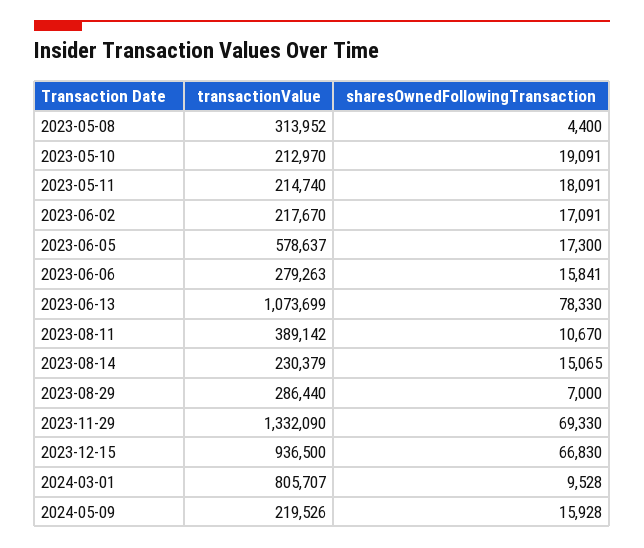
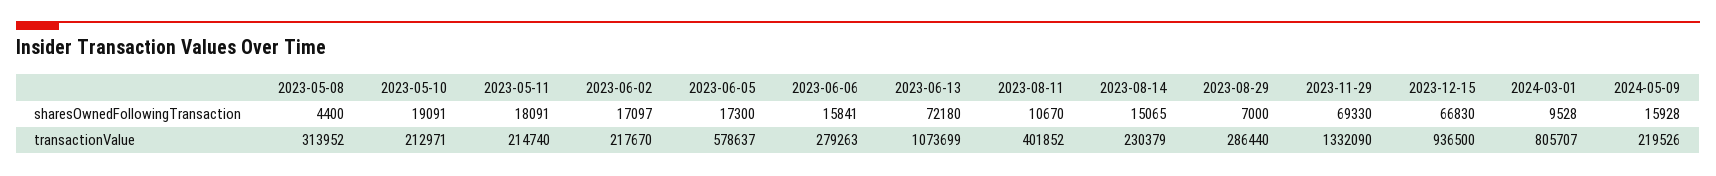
transactionValue, 2023-05-10: 212970 -> 212971
sharesOwnedFollowingTransaction, 2023-06-02: 17091 -> 17097
sharesOwnedFollowingTransaction, 2023-06-13: 78330 -> 72180
transactionValue, 2023-08-11: 389142 -> 401852

